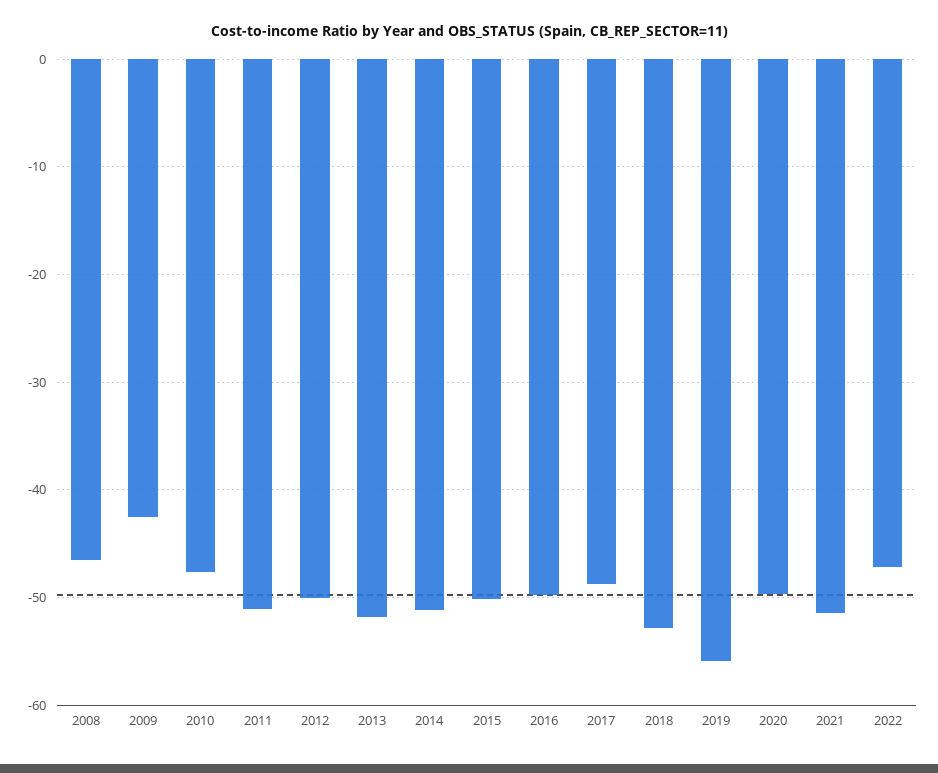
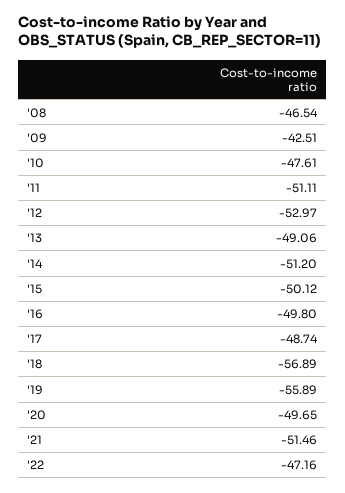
2012: -50 -> -52.97
2013: -52 -> -49.06
2018: -53 -> -56.89

